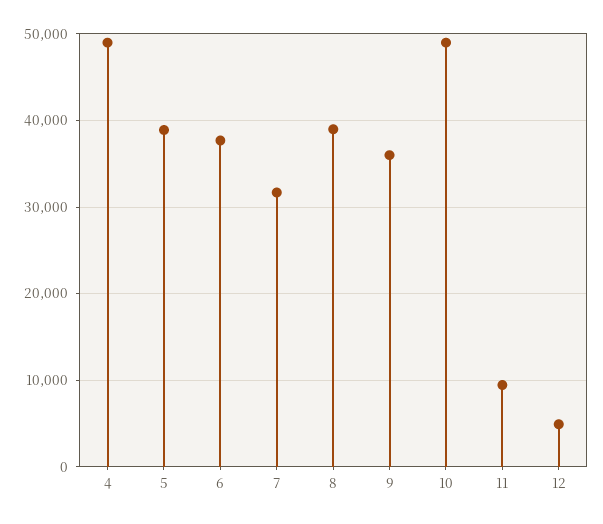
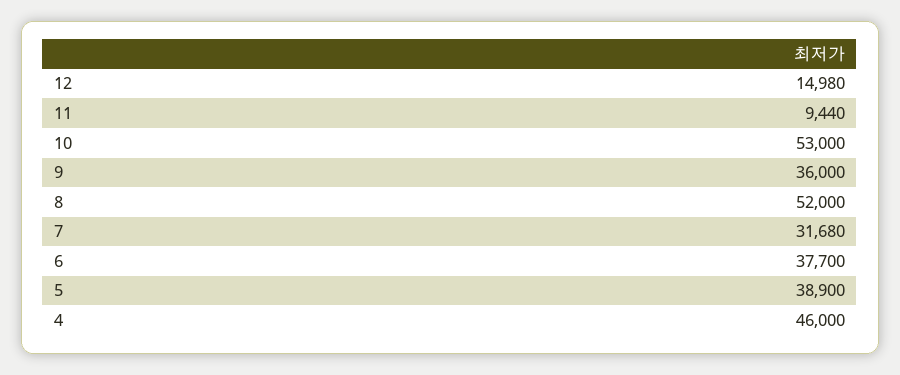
4: 49000 -> 46000
8: 39000 -> 52000
10: 49000 -> 53000
12: 5000 -> 14980

